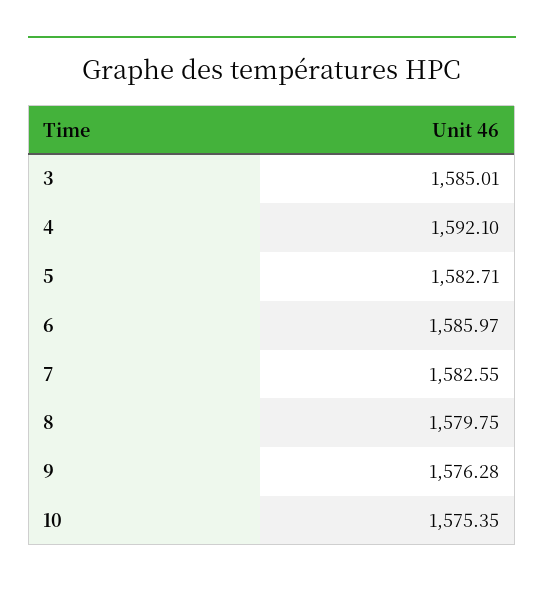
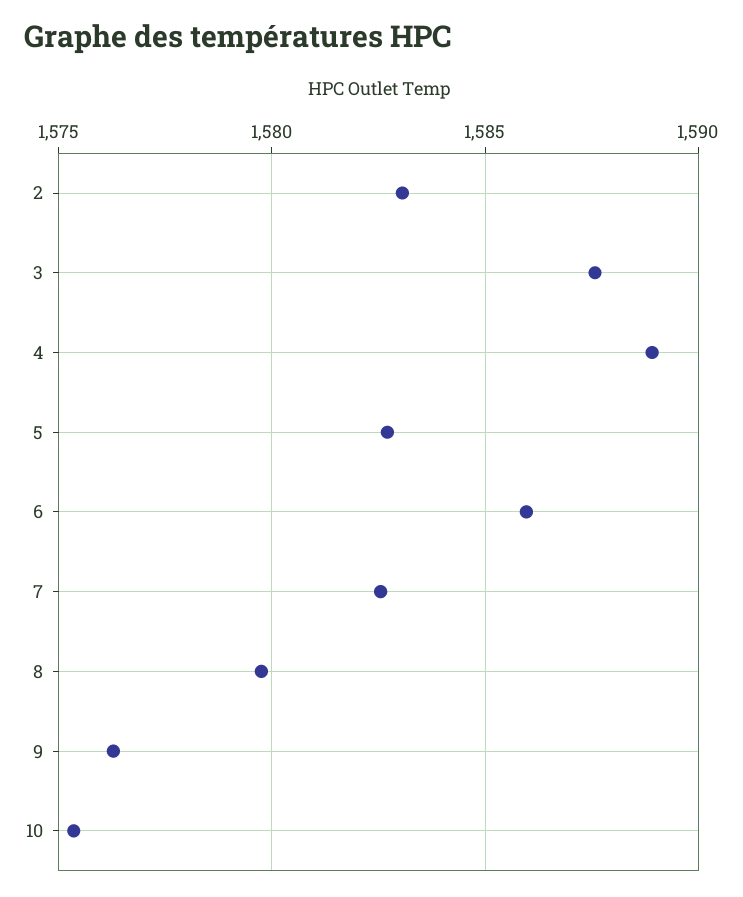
3: 1585.01 -> 1587.5
4: 1592.1 -> 1589
2: none -> 1583

